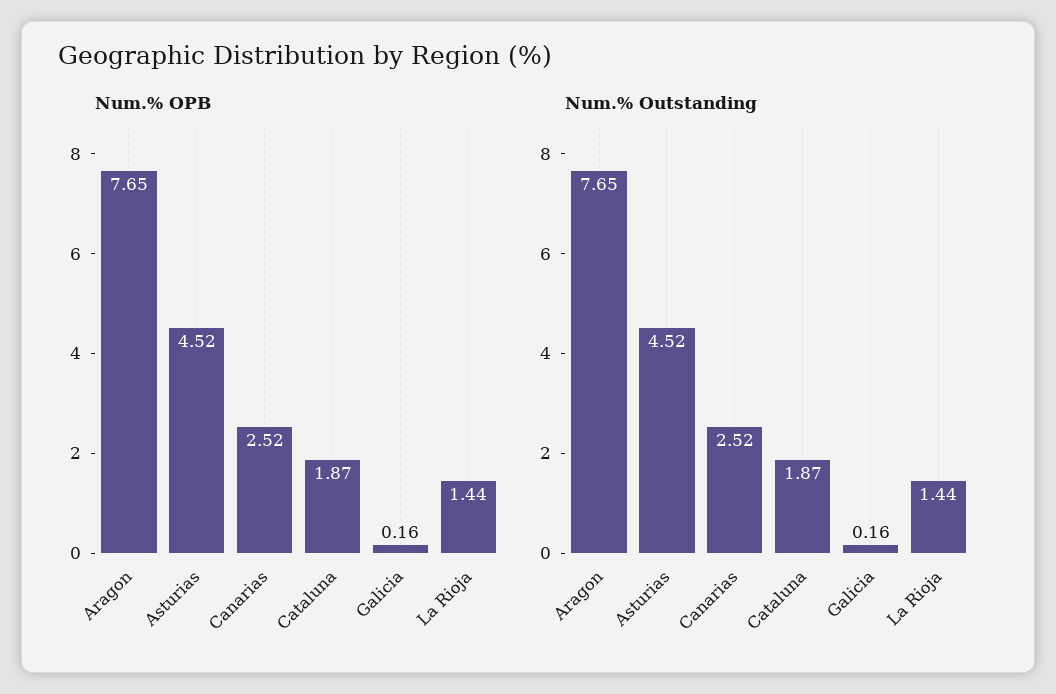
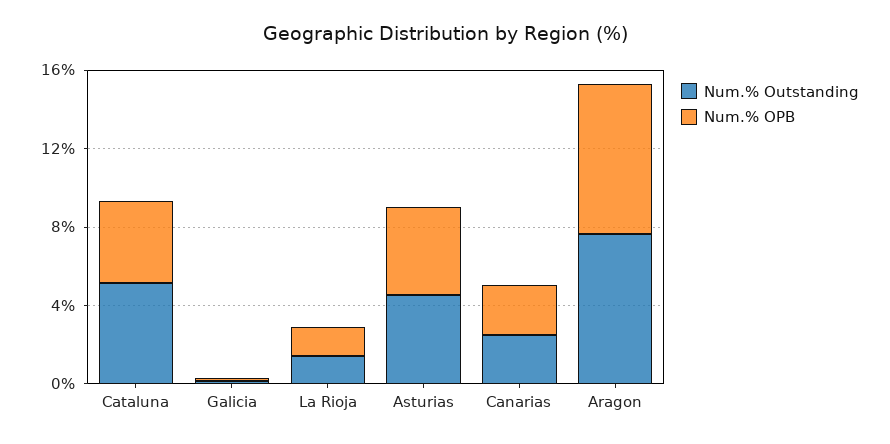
Num.% OPB, Cataluna: 1.87 -> 4
Num.% Outstanding, Cataluna: 1.87 -> 5

